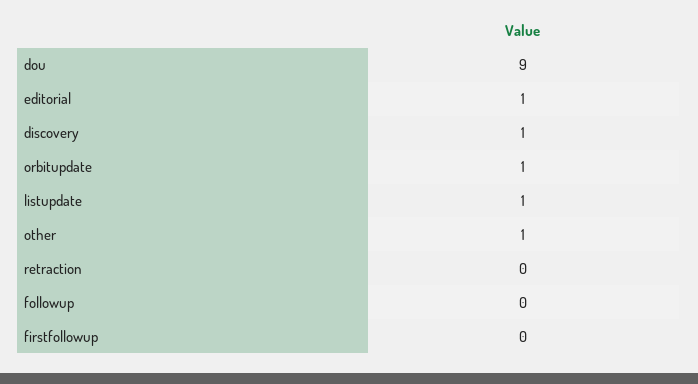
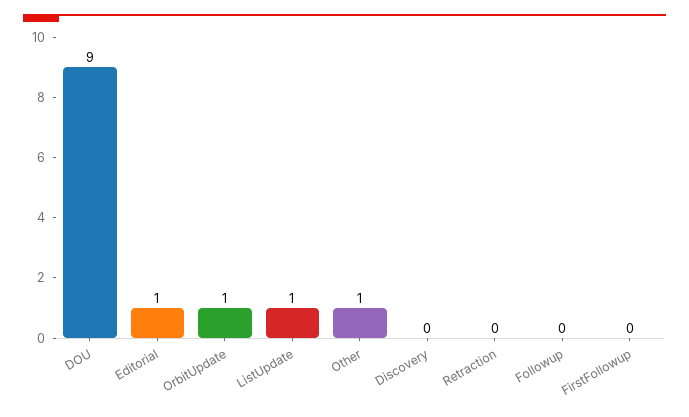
discovery: 1 -> 0

